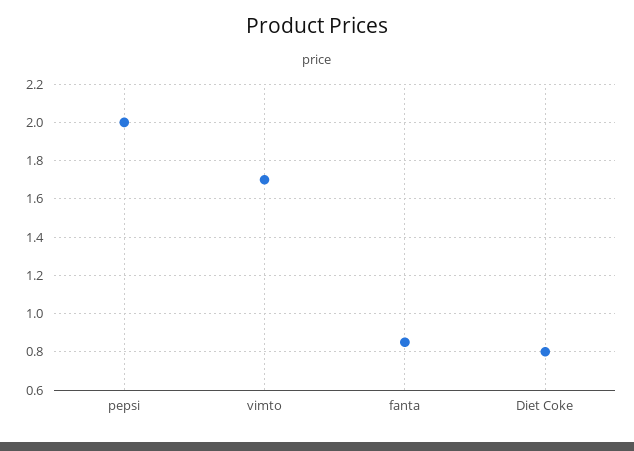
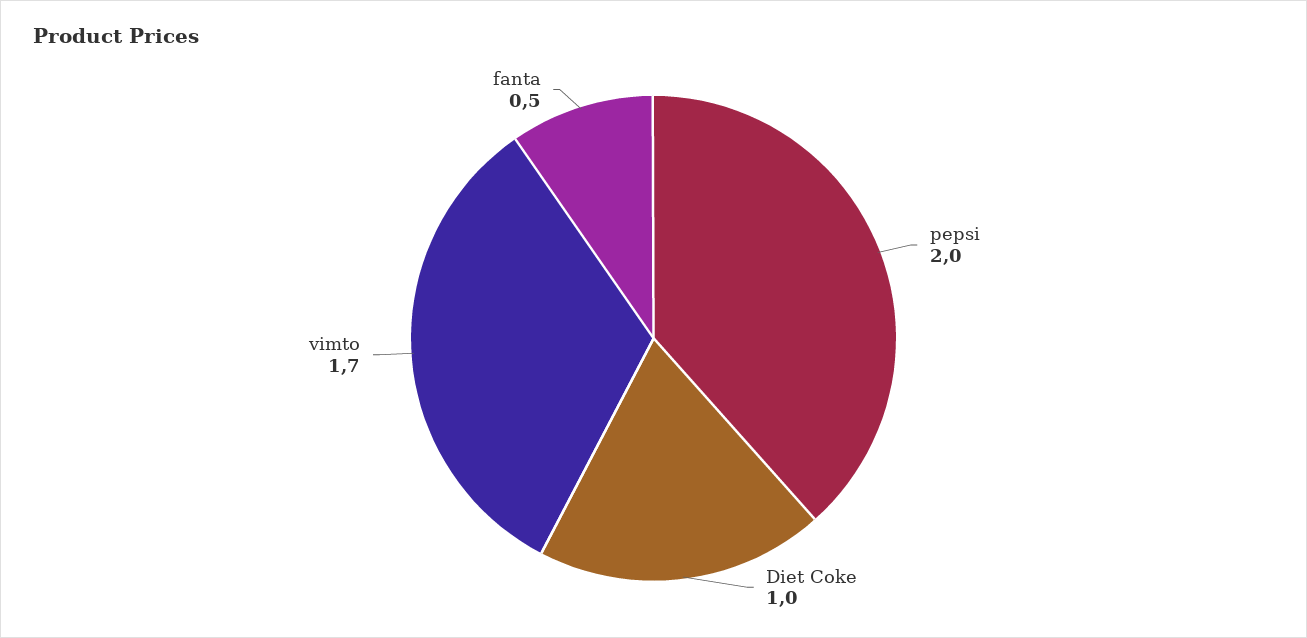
fanta: 0.85 -> 0.5
Diet Coke: 0.8 -> 1

